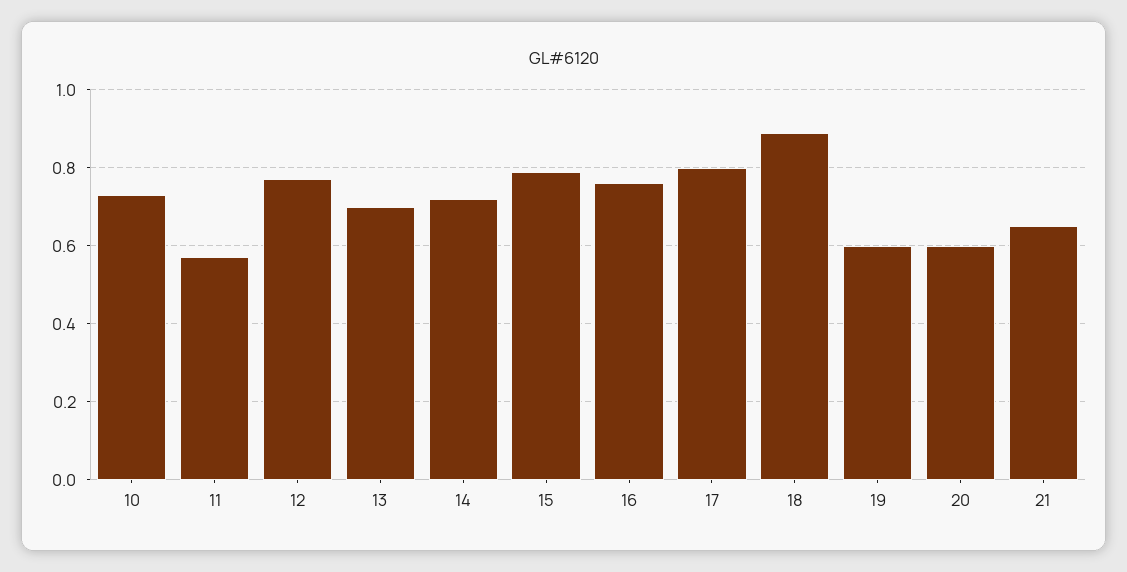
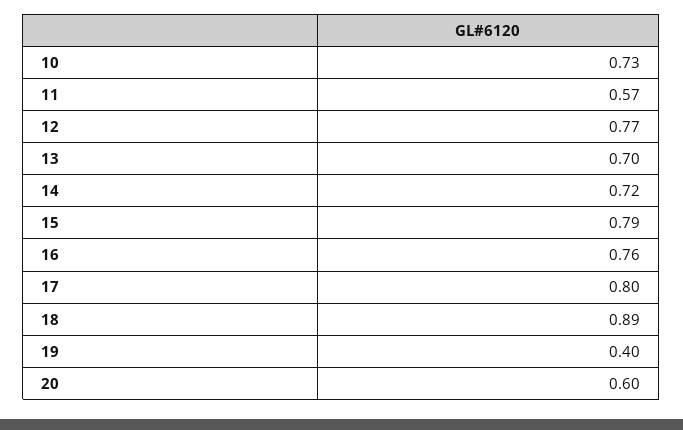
19: 0.6 -> 0.4
21: 0.65 -> none

